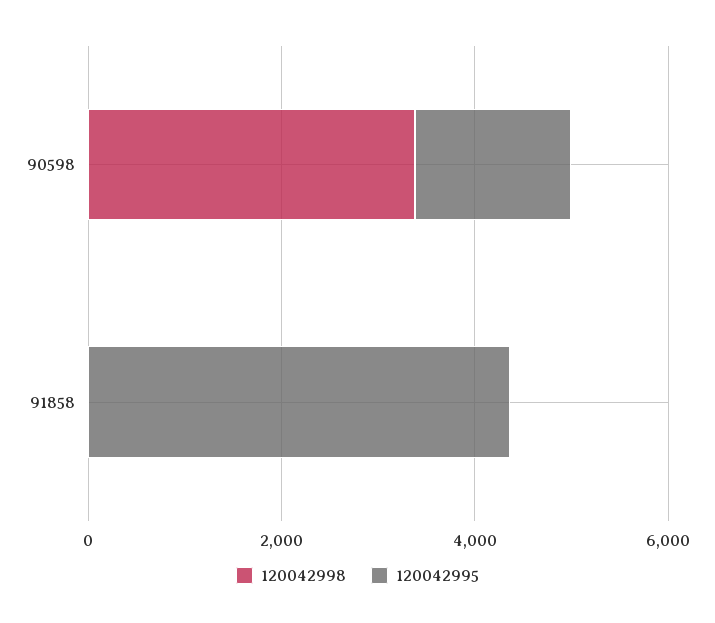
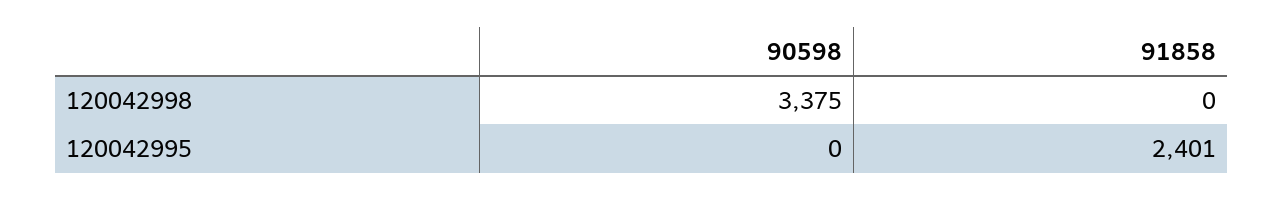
120042995, 90598: 1500 -> 0
120042995, 91858: 4500 -> 2401

